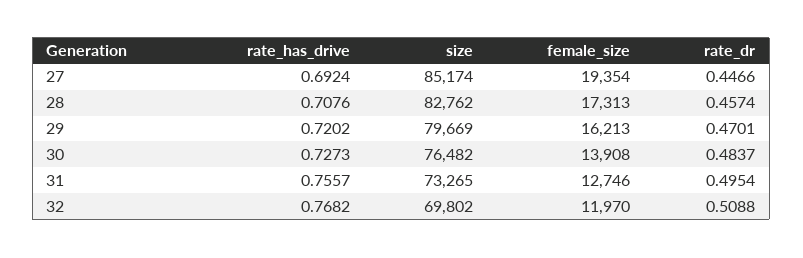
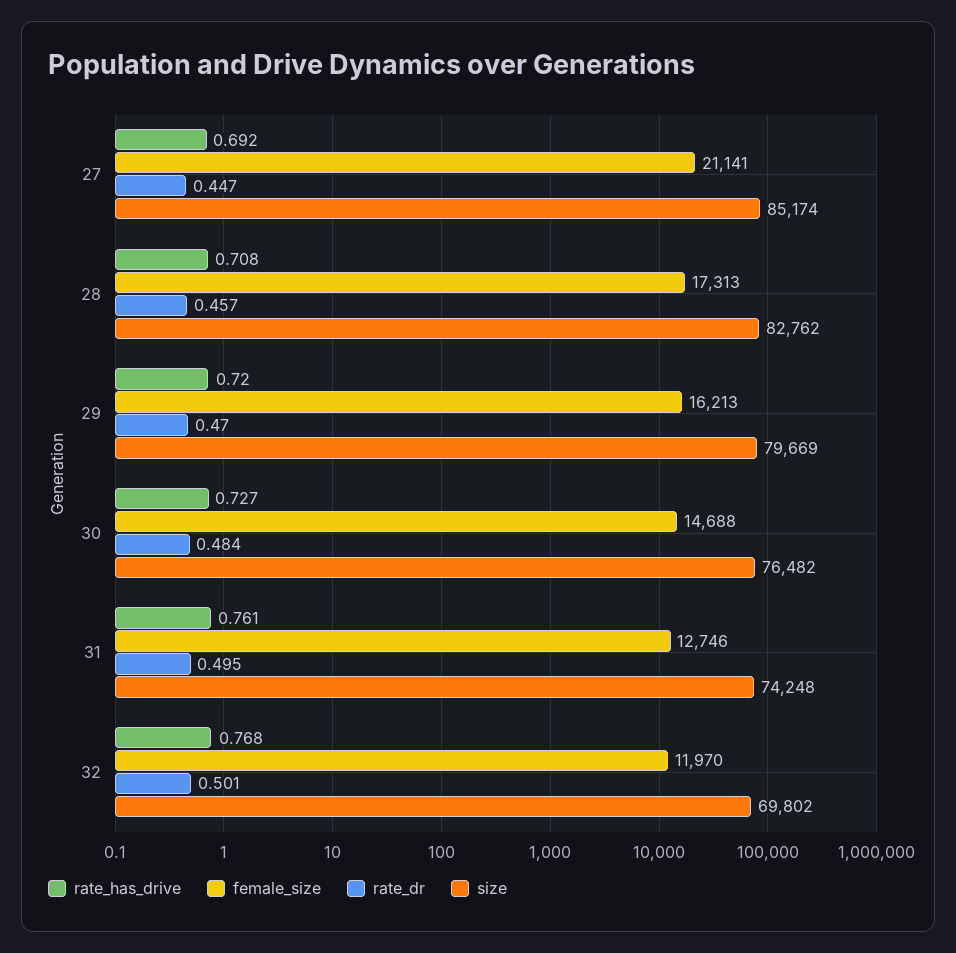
female_size, 27: 19354 -> 21141
female_size, 30: 13908 -> 14688
rate_has_drive, 31: 0.7557 -> 0.761
size, 31: 73265 -> 74248
rate_dr, 32: 0.5088 -> 0.501

